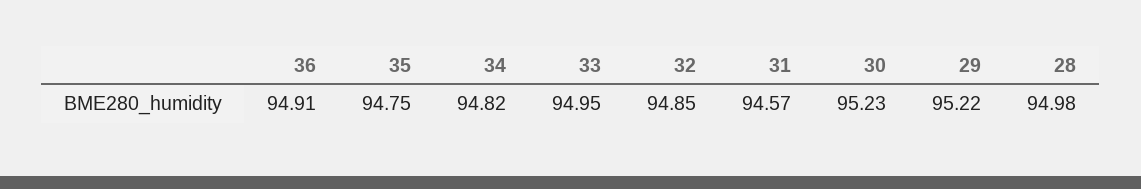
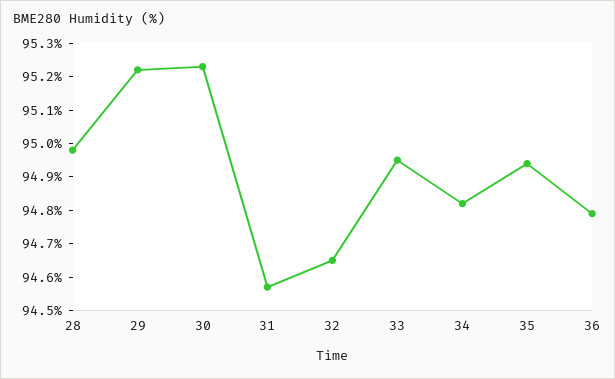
36: 94.91 -> 94.8
35: 94.75 -> 94.95
32: 94.85 -> 94.65

